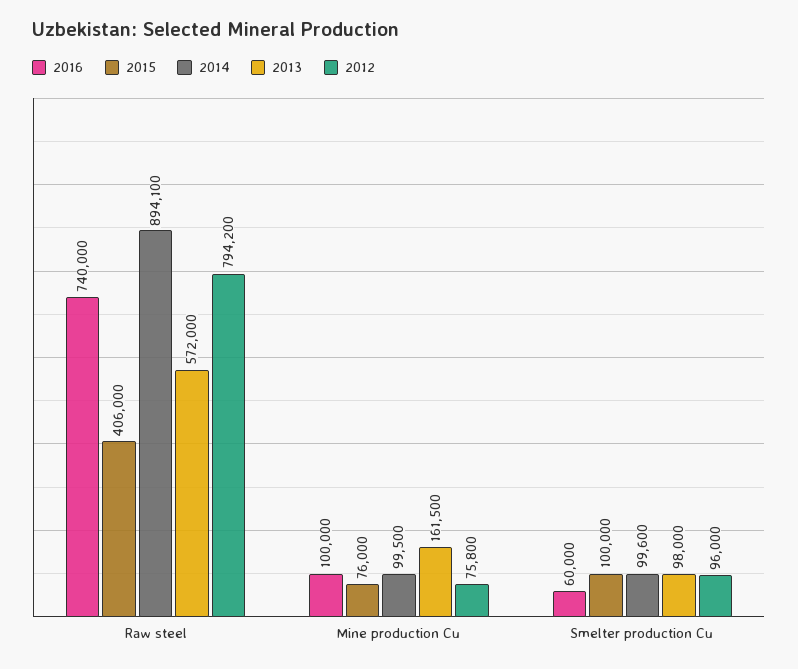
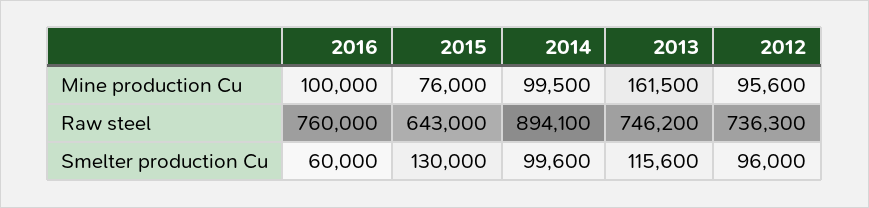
2016, Raw steel: 740000 -> 760000
2015, Raw steel: 406000 -> 643000
2013, Raw steel: 572000 -> 746200
2012, Raw steel: 794200 -> 736300
2012, Mine production Cu: 75800 -> 95600
2015, Smelter production Cu: 100000 -> 130000
2013, Smelter production Cu: 98000 -> 115600

